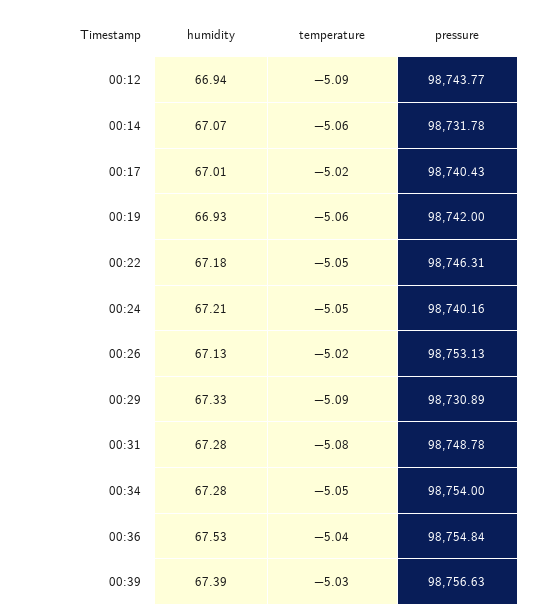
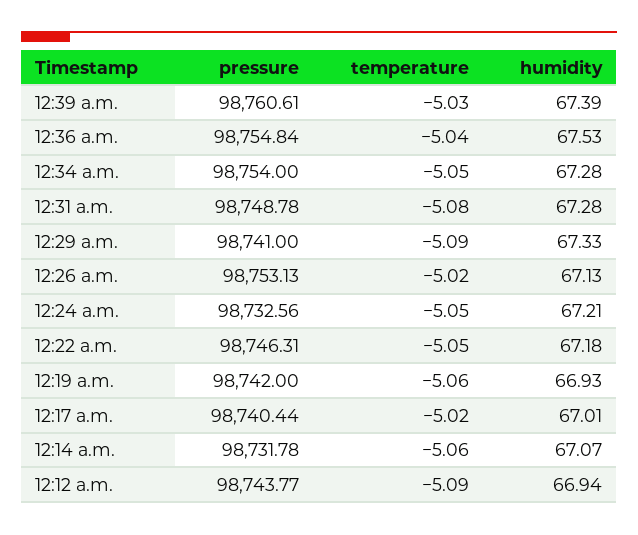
pressure, 00:17: 98740.43 -> 98740.44
pressure, 00:24: 98740.16 -> 98732.56
pressure, 00:29: 98730.89 -> 98741
pressure, 00:39: 98756.63 -> 98760.61

